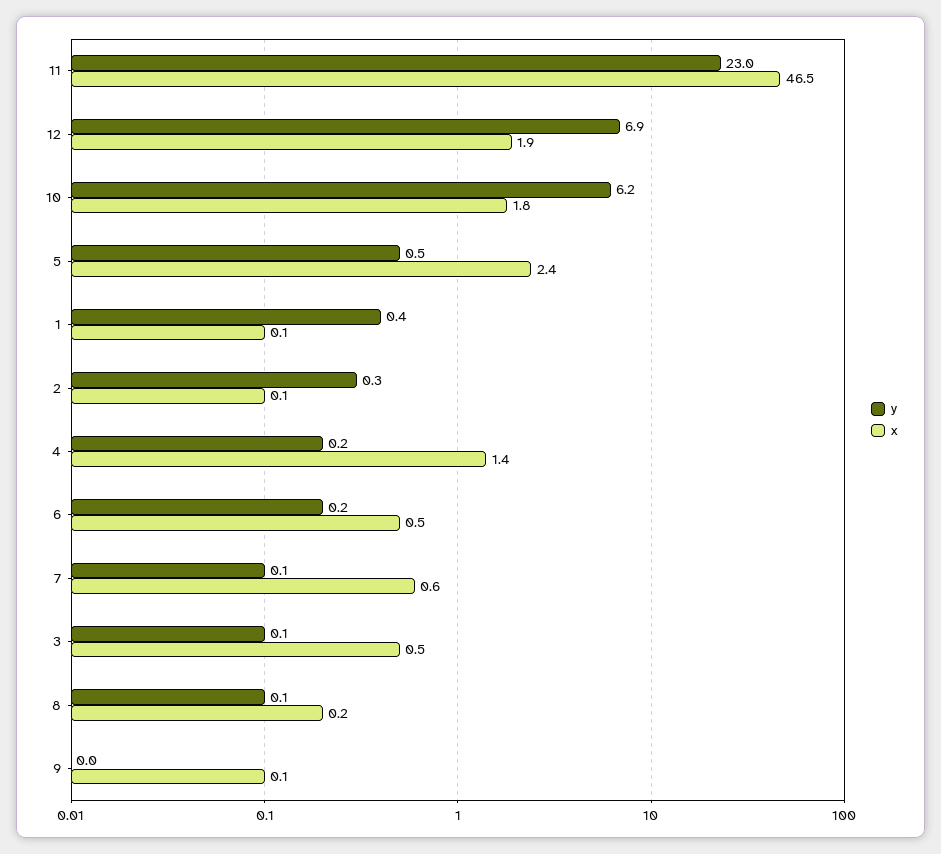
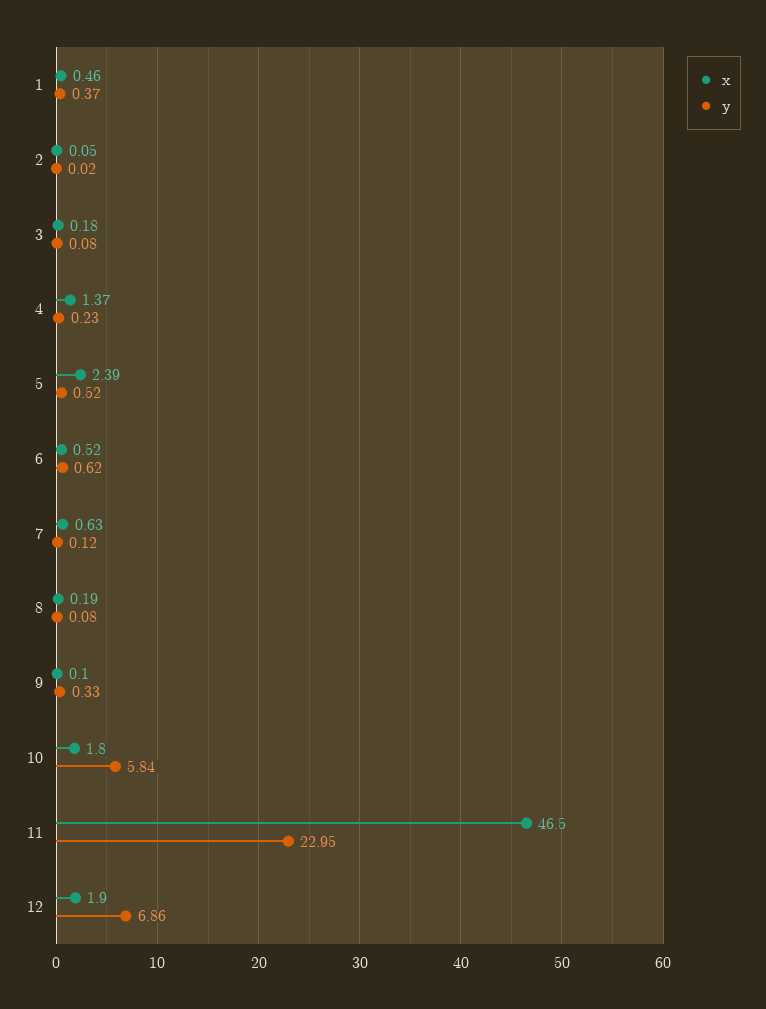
y, 10: 6.2 -> 5.84
x, 1: 0.1 -> 0.46
y, 2: 0.3 -> 0.02
y, 6: 0.2 -> 0.62
x, 3: 0.5 -> 0.18
y, 9: 0 -> 0.33

